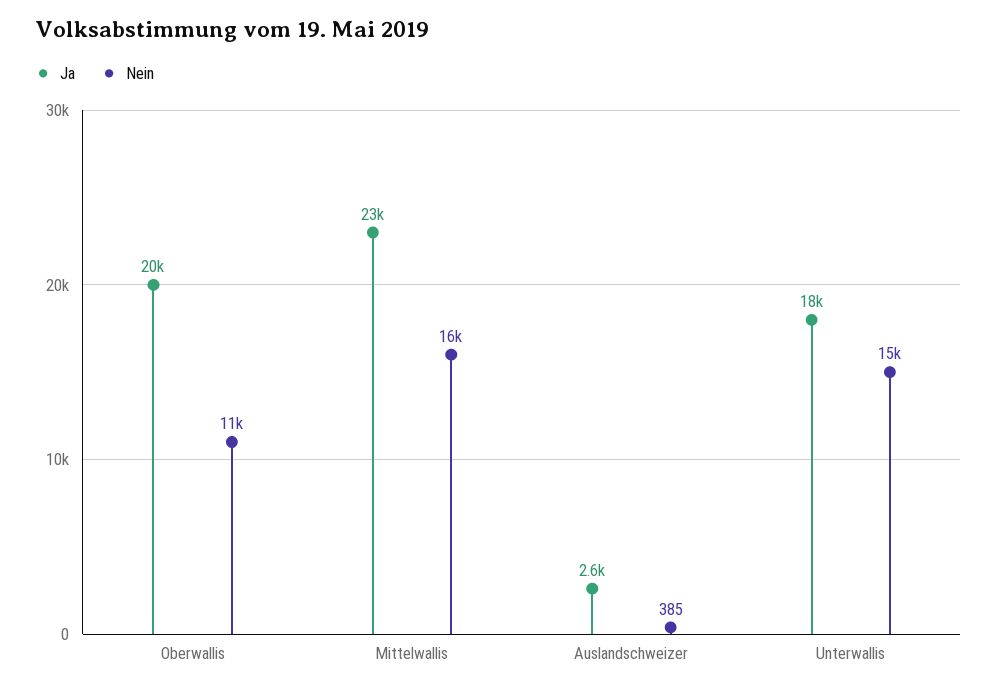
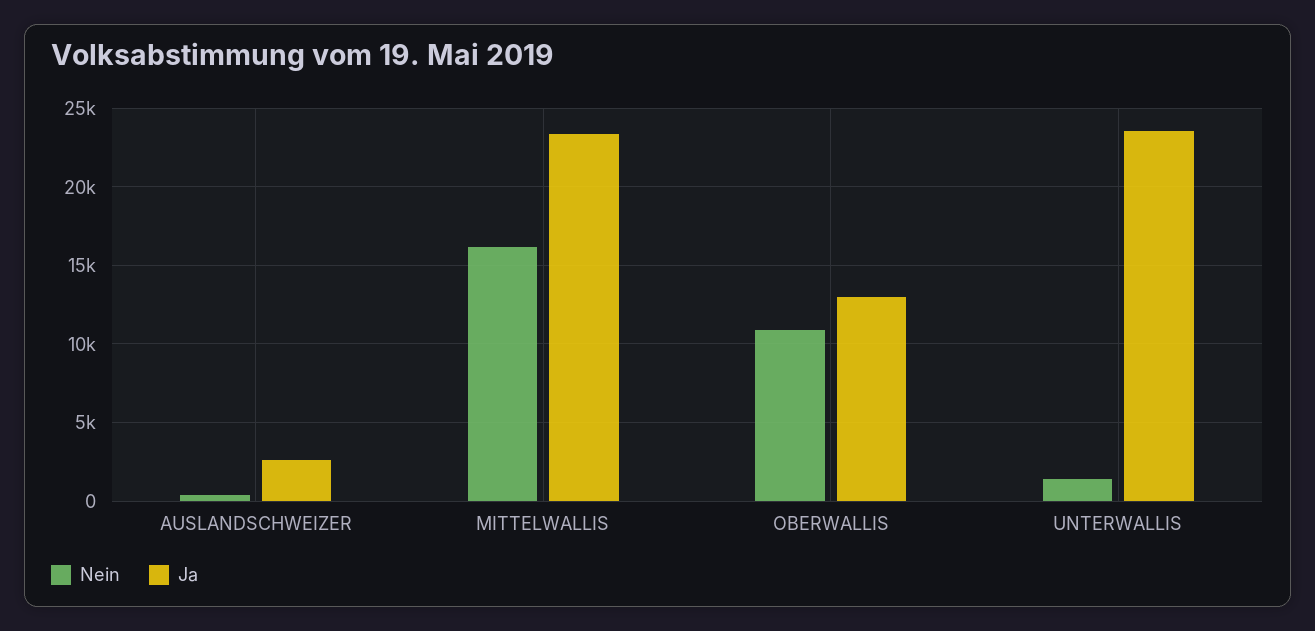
Ja, Oberwallis: 20000 -> 13000
Ja, Unterwallis: 18000 -> 23500
Nein, Unterwallis: 15000 -> 1500

